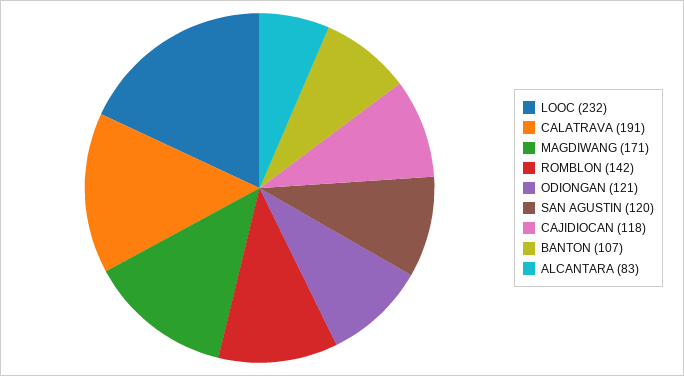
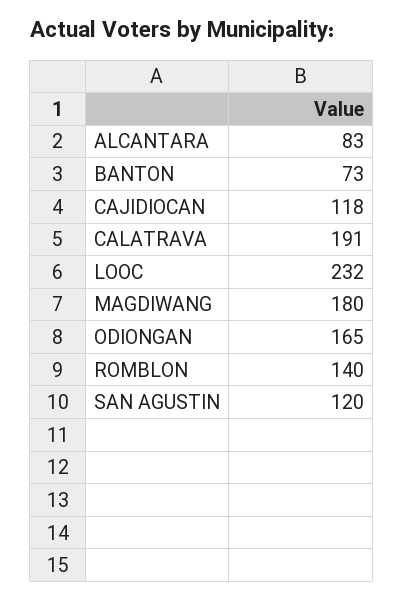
MAGDIWANG: 171 -> 180
ROMBLON: 142 -> 140
ODIONGAN: 121 -> 165
BANTON: 107 -> 73

